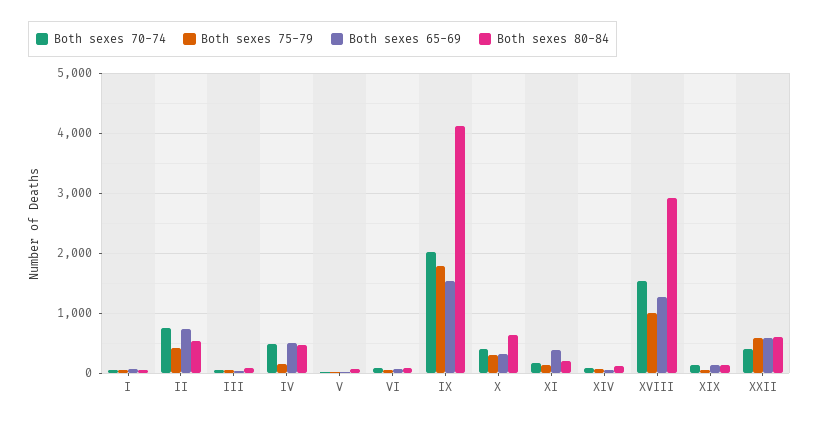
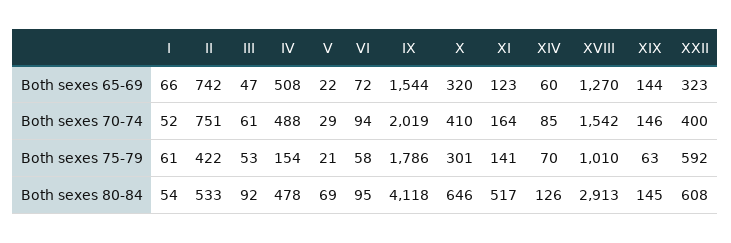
Both sexes 65-69, XI: 400 -> 123
Both sexes 80-84, XI: 200 -> 517
Both sexes 65-69, XXII: 600 -> 323

